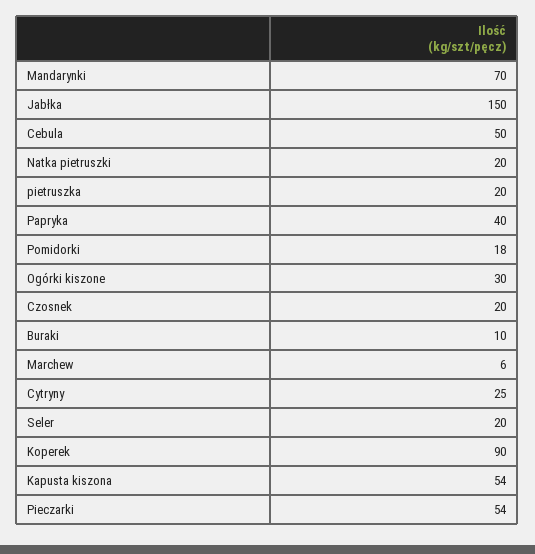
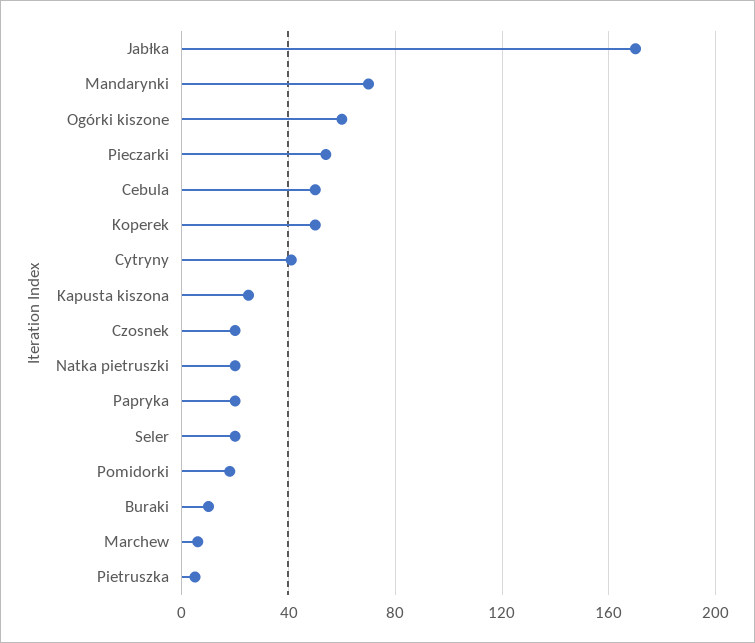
Jabłka: 150 -> 170
pietruszka: 20 -> 5
Papryka: 40 -> 20
Ogórki kiszone: 30 -> 60
Cytryny: 25 -> 40
Koperek: 90 -> 50
Kapusta kiszona: 54 -> 25

